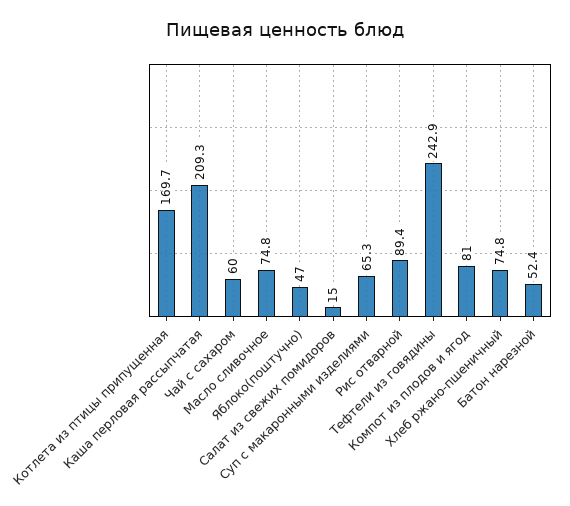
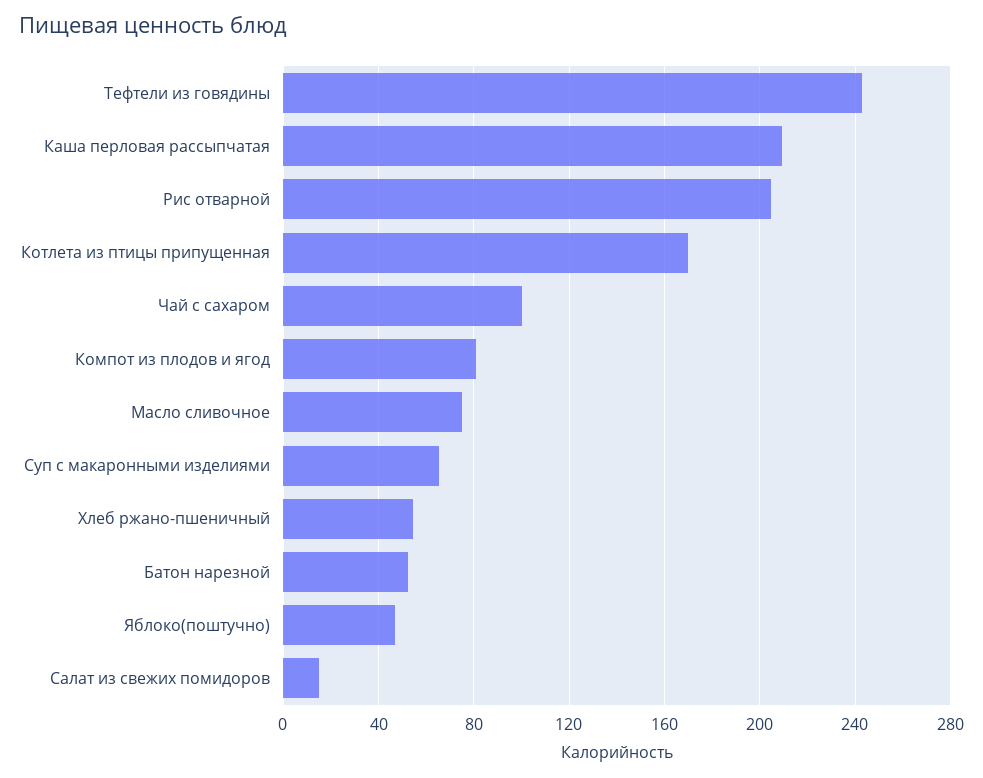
Чай с сахаром: 60 -> 100
Рис отварной: 89.4 -> 205
Хлеб ржано-пшеничный: 74.8 -> 55

